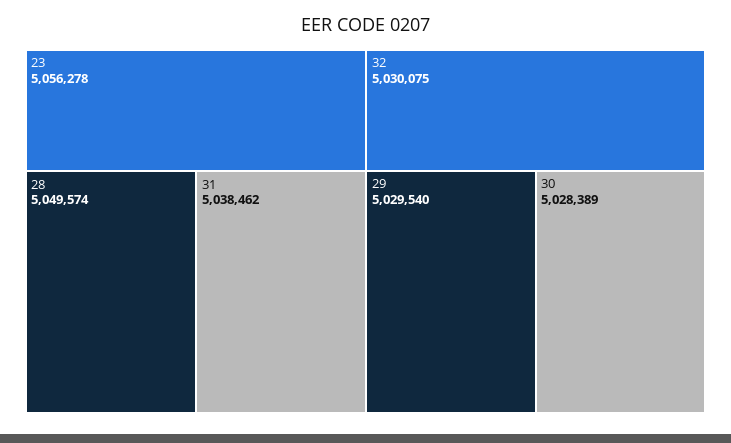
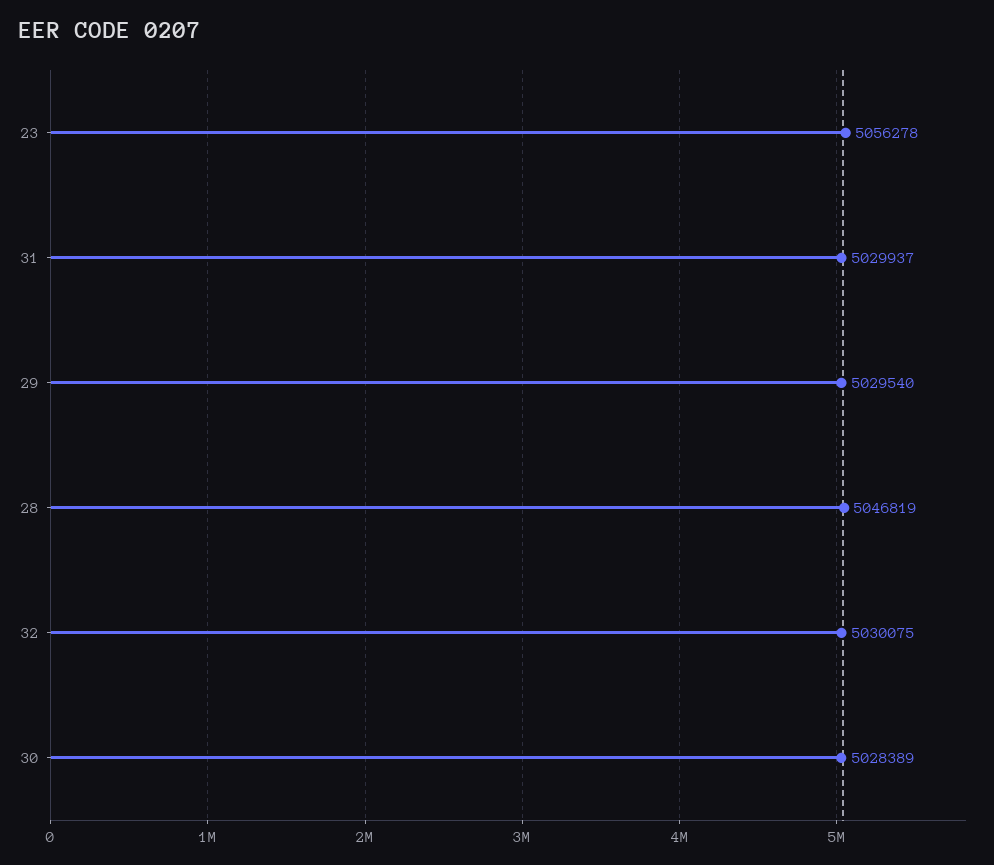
28: 5049574 -> 5046819
31: 5038462 -> 5029937

